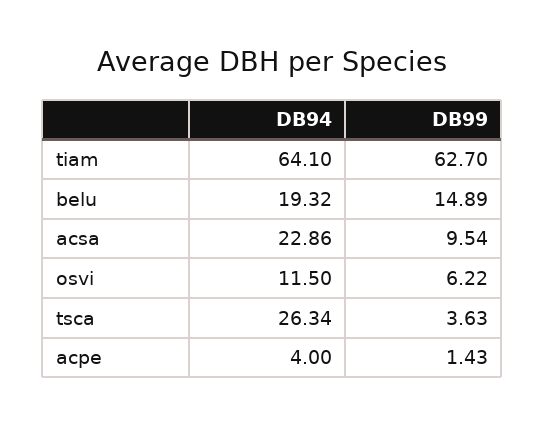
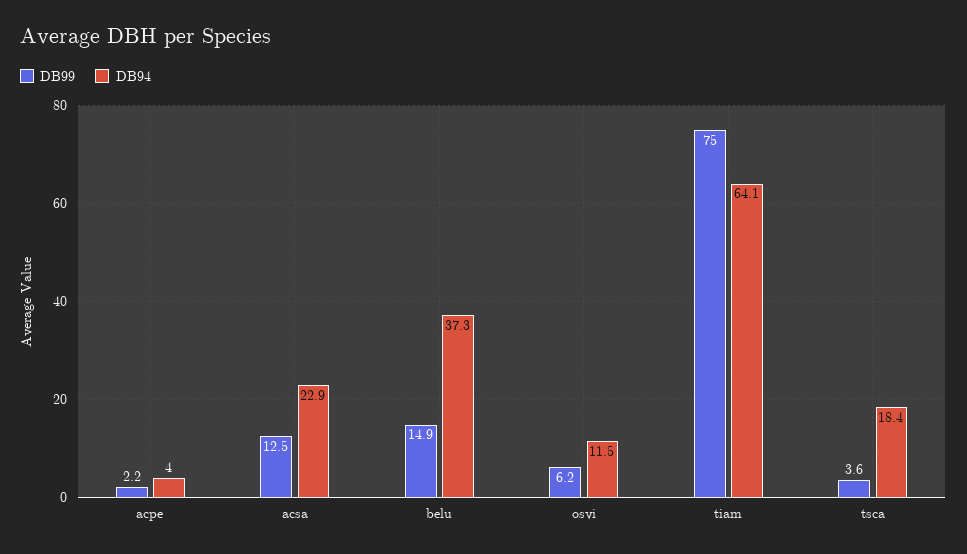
DB99, tiam: 62.7 -> 75
DB94, belu: 19.32 -> 37.3
DB99, acsa: 9.54 -> 12.5
DB94, tsca: 26.34 -> 18.4
DB99, acpe: 1.43 -> 2.2

